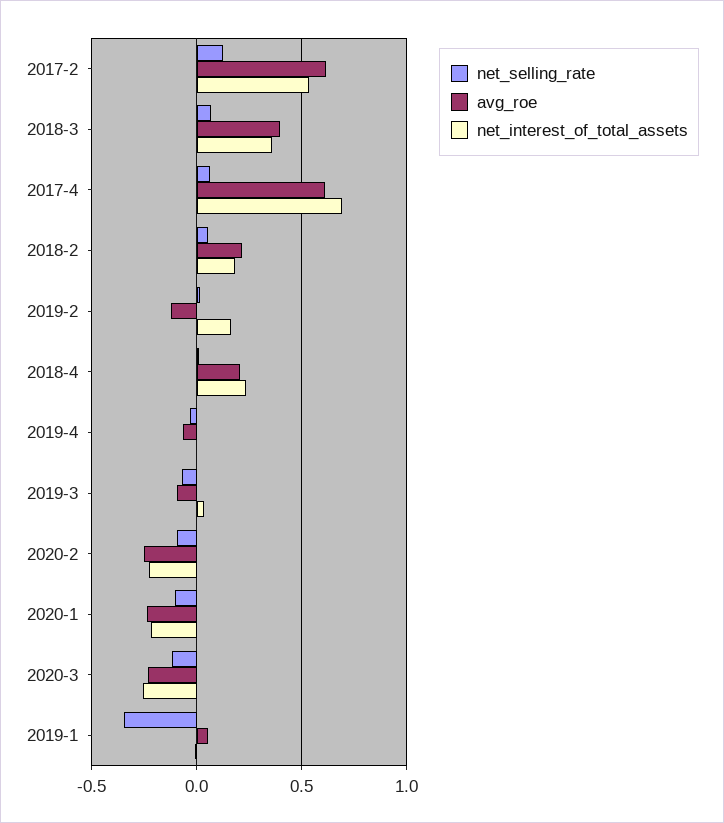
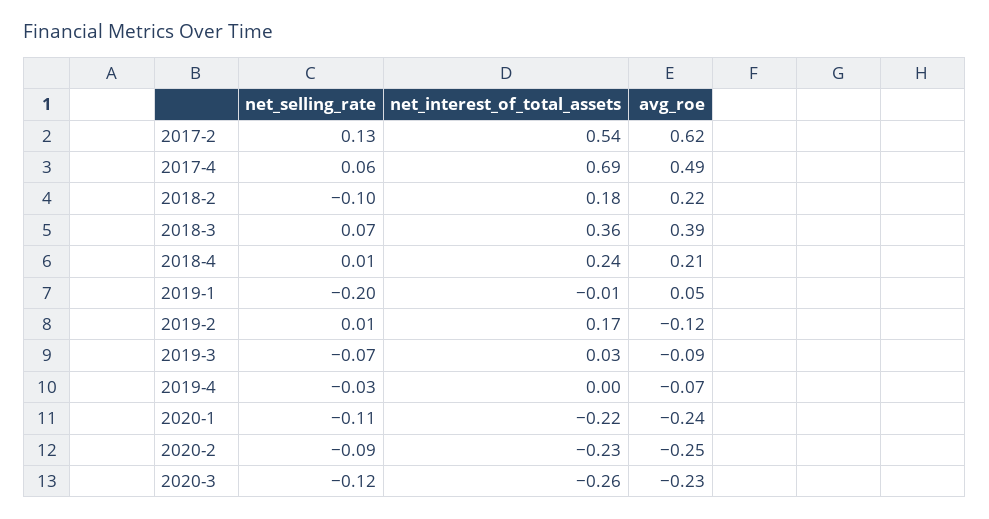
avg_roe, 2017-4: 0.6 -> 0.49
net_selling_rate, 2018-2: 0.05 -> -0.1
net_selling_rate, 2019-1: -0.35 -> -0.2

